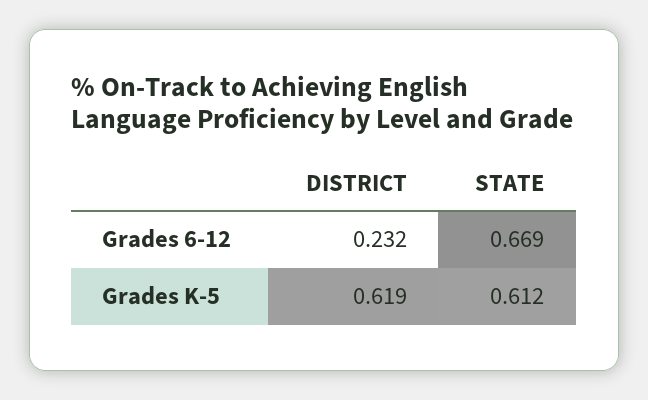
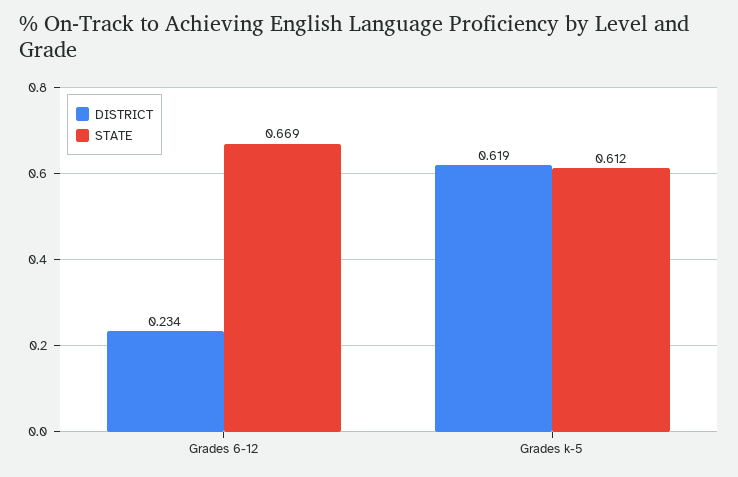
DISTRICT, Grades 6-12: 0.232 -> 0.234

